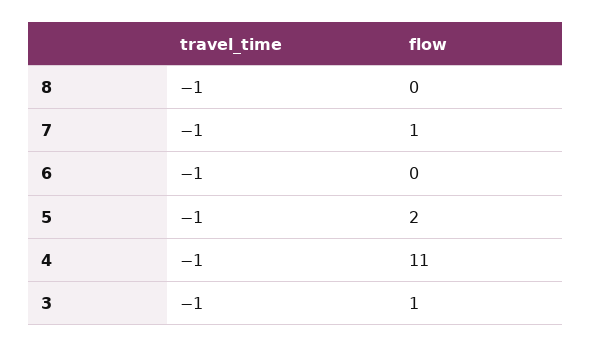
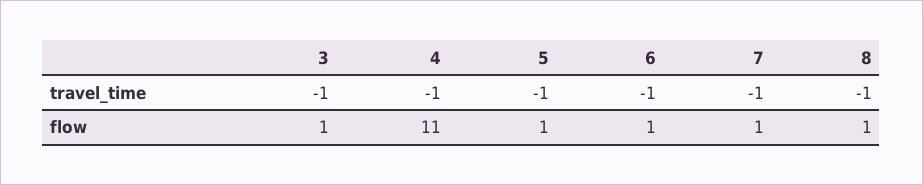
flow, 8: 0 -> 1
flow, 6: 0 -> 1
flow, 5: 2 -> 1

